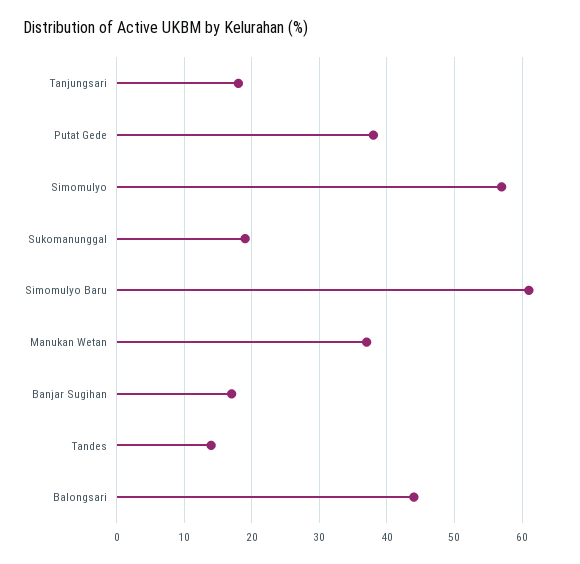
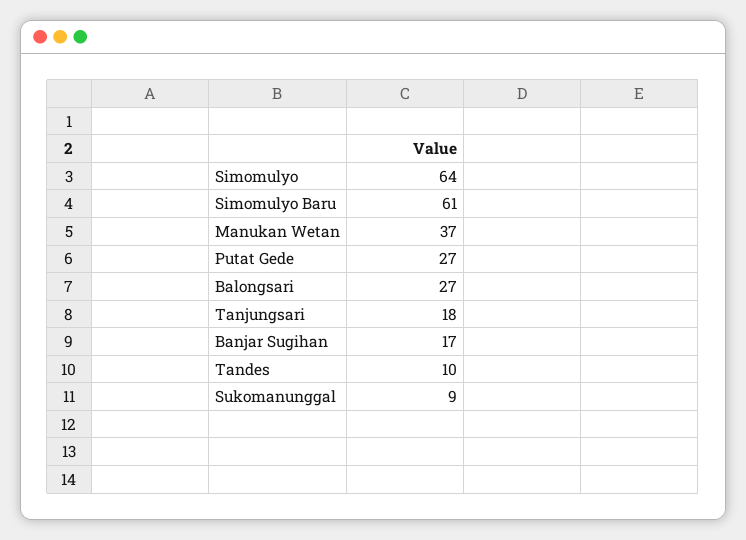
Putat Gede: 38 -> 27
Simomulyo: 57 -> 64
Sukomanunggal: 19 -> 9
Tandes: 14 -> 10
Balongsari: 44 -> 27

